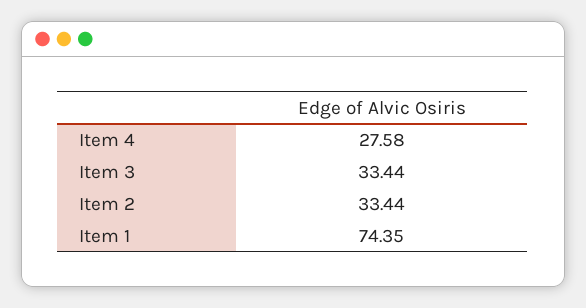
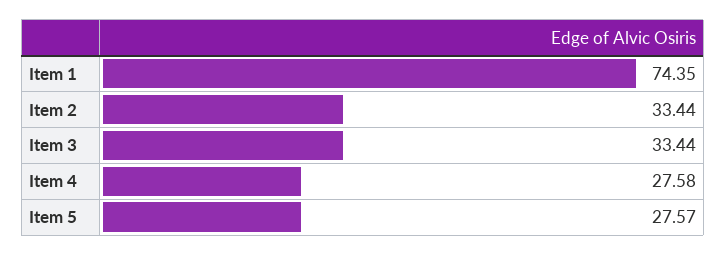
Item 5: none -> 27.57

